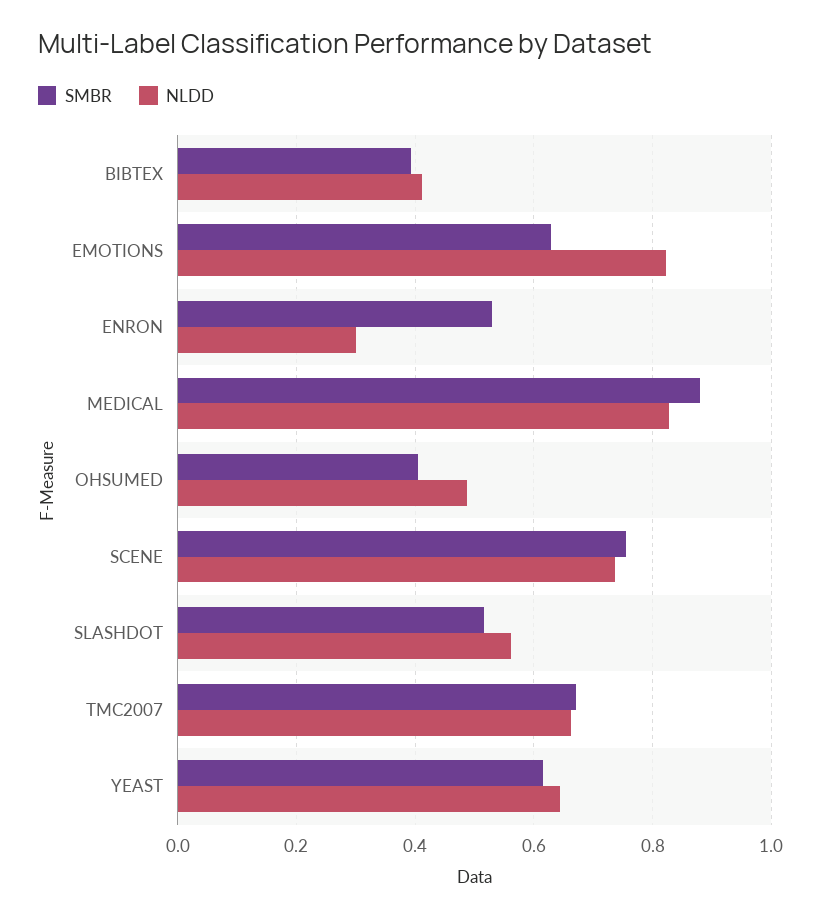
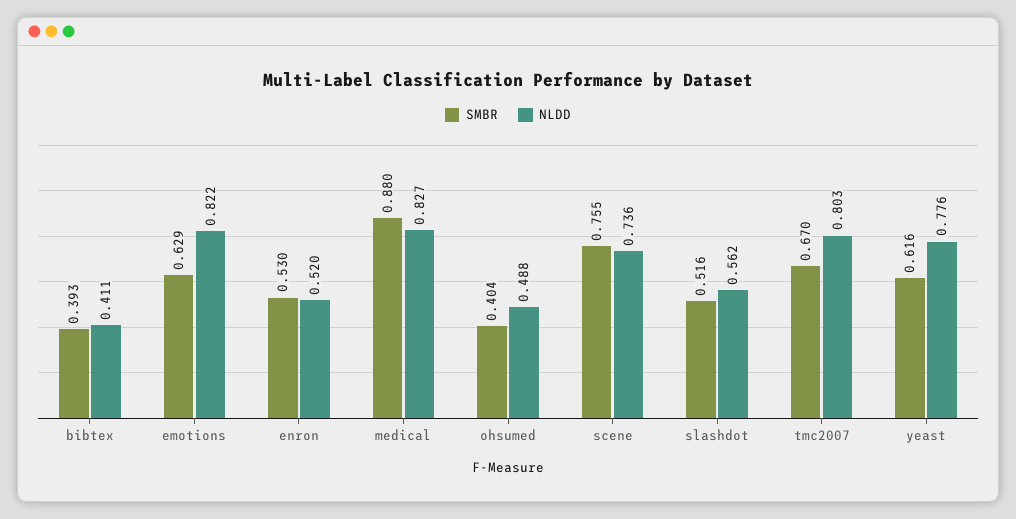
NLDD, ENRON: 0.3 -> 0.52
NLDD, TMC2007: 0.66 -> 0.803
NLDD, YEAST: 0.64 -> 0.776

